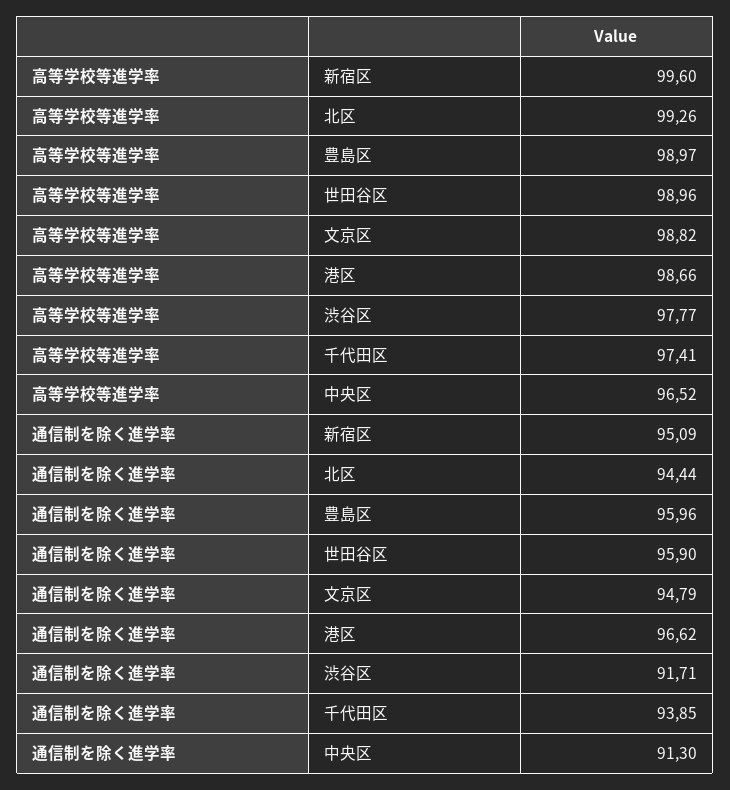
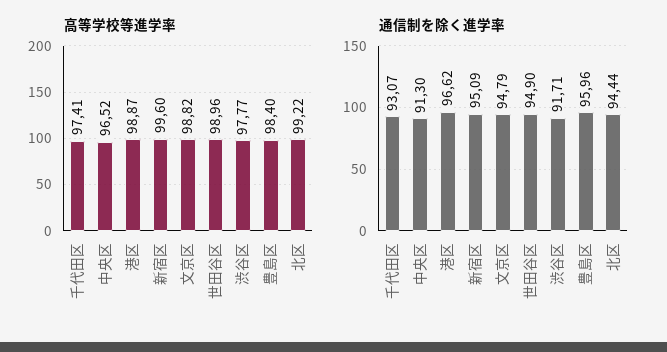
高等学校等進学率, 北区: 99.26 -> 99.22
高等学校等進学率, 豊島区: 98.97 -> 98.4
高等学校等進学率, 港区: 98.66 -> 98.87
通信制を除く進学率, 世田谷区: 95.9 -> 94.9
通信制を除く進学率, 千代田区: 93.85 -> 93.07

